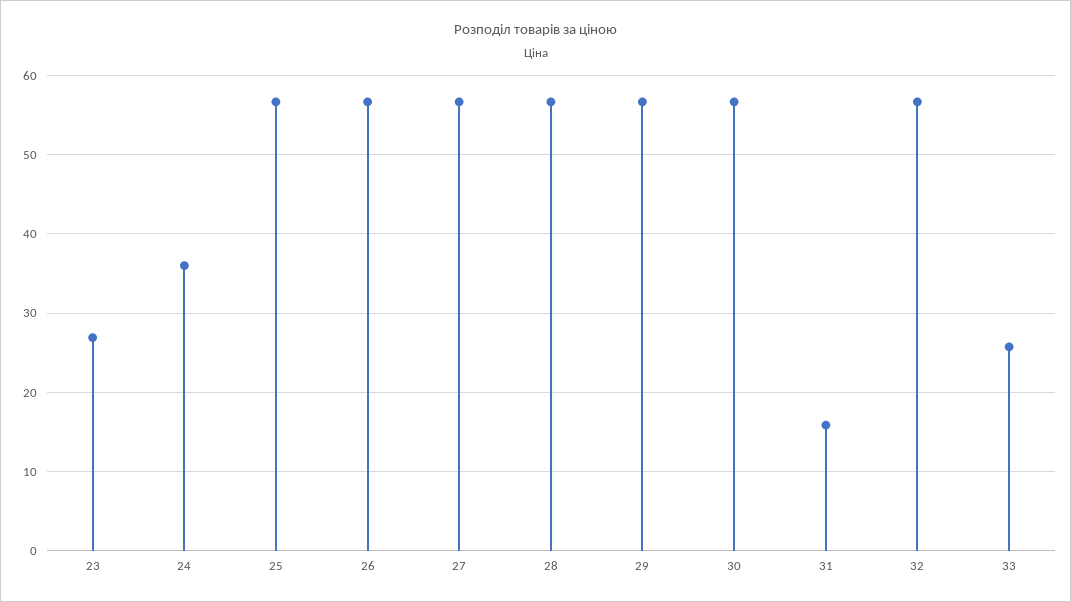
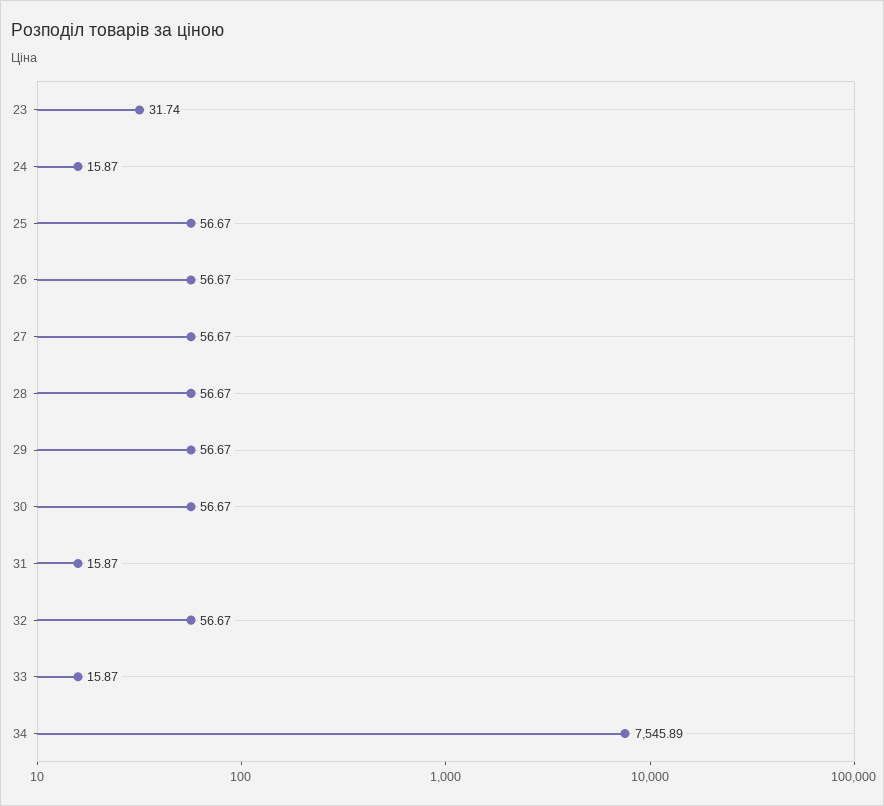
23: 27 -> 31.74
24: 36 -> 15.87
33: 26 -> 15.87
34: none -> 7545.89

